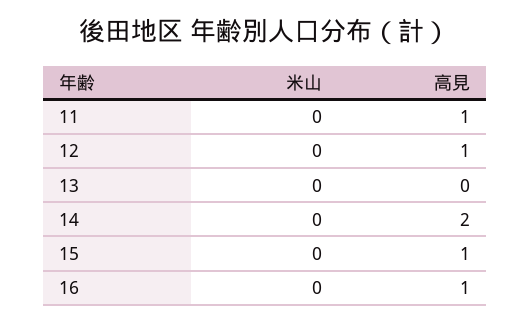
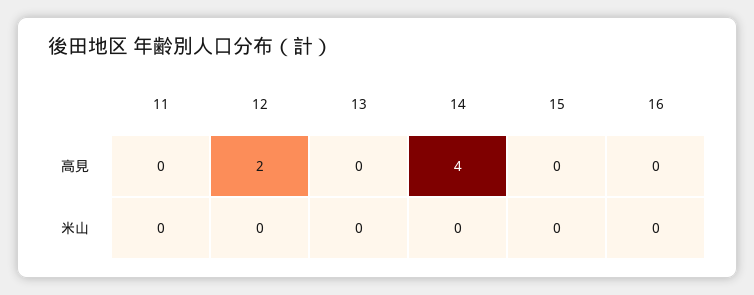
高見, 11: 1 -> 0
高見, 12: 1 -> 2
高見, 14: 2 -> 4
高見, 15: 1 -> 0
高見, 16: 1 -> 0

